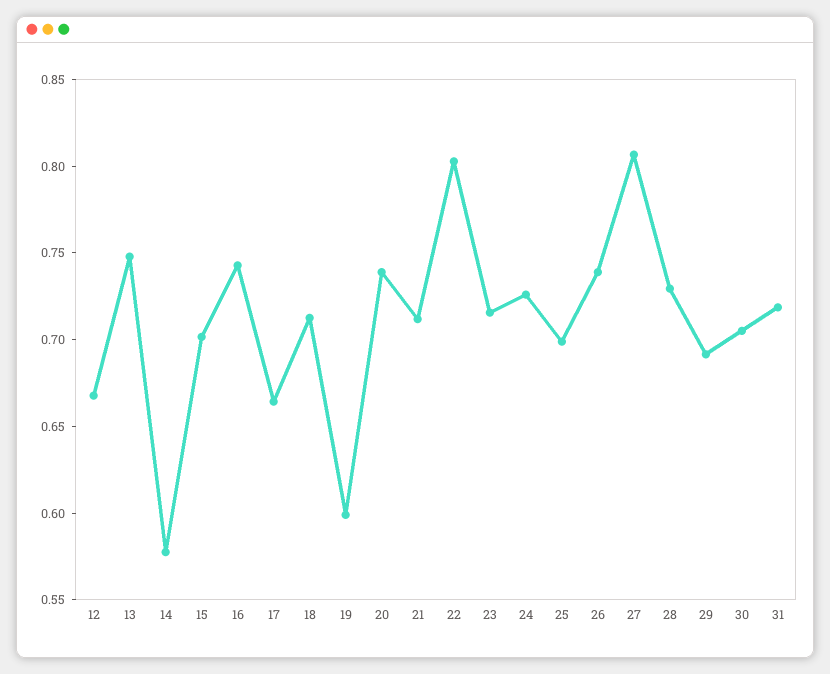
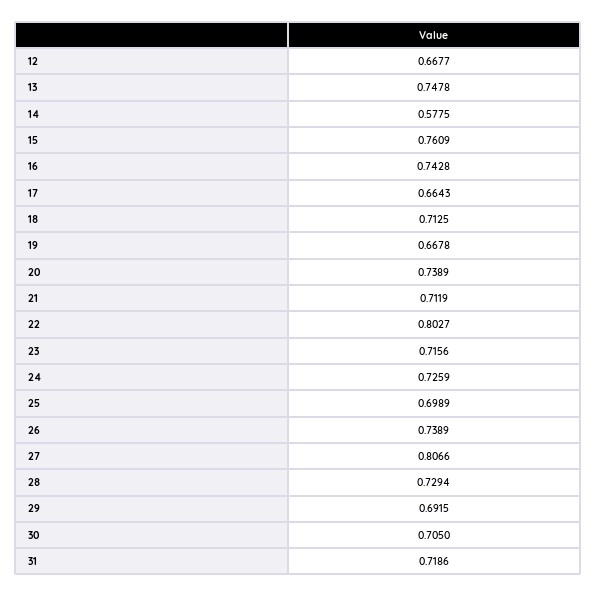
15: 0.7 -> 0.7609
19: 0.6 -> 0.6678

